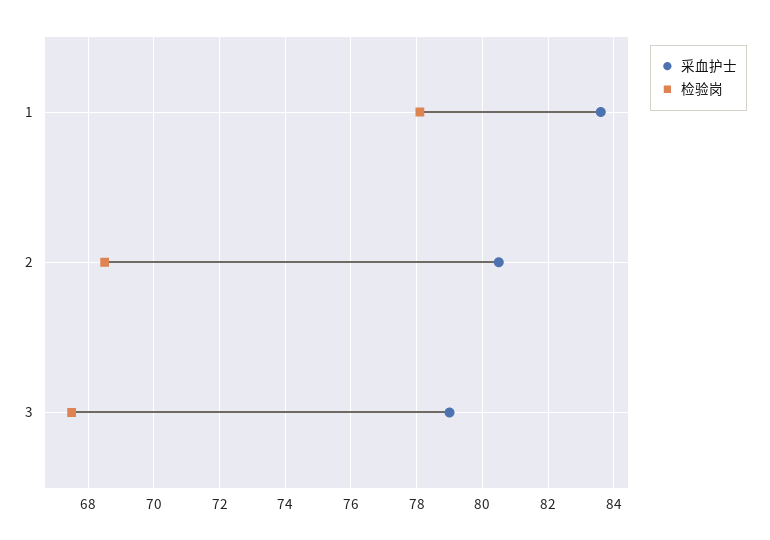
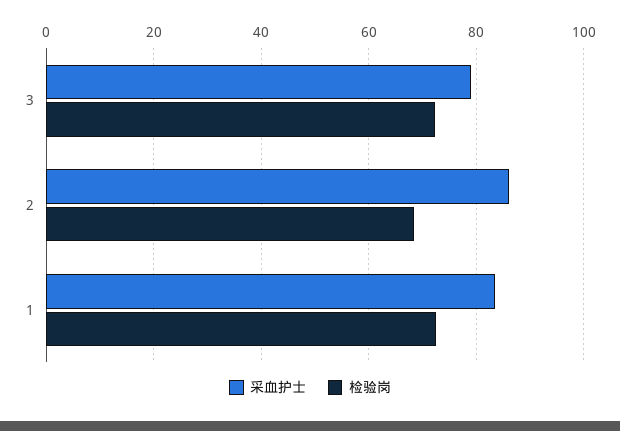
检验岗, 1: 78 -> 72
采血护士, 2: 80.5 -> 86
检验岗, 3: 67.5 -> 72

